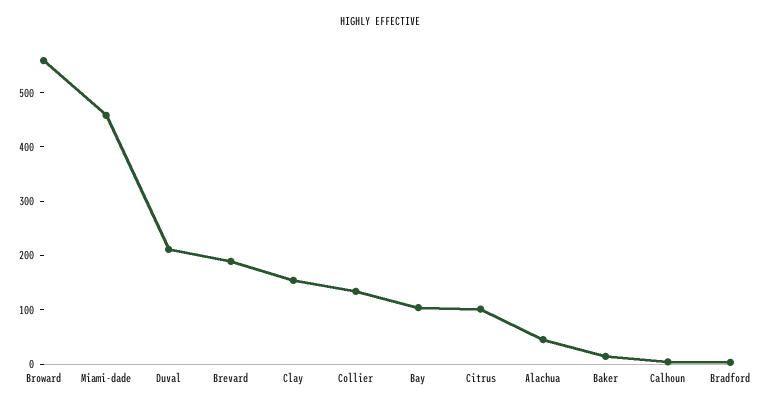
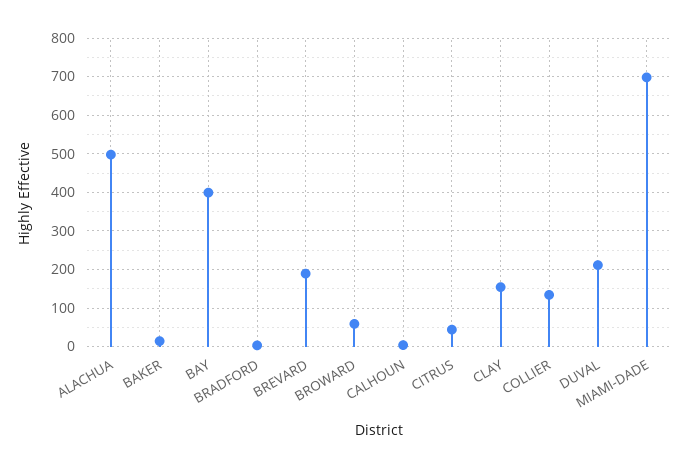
Broward: 560 -> 60
Miami-dade: 460 -> 700
Bay: 100 -> 400
Citrus: 100 -> 40
Alachua: 40 -> 500

